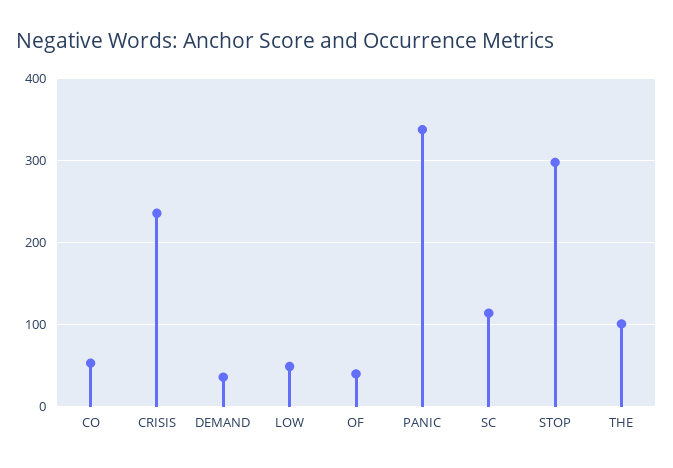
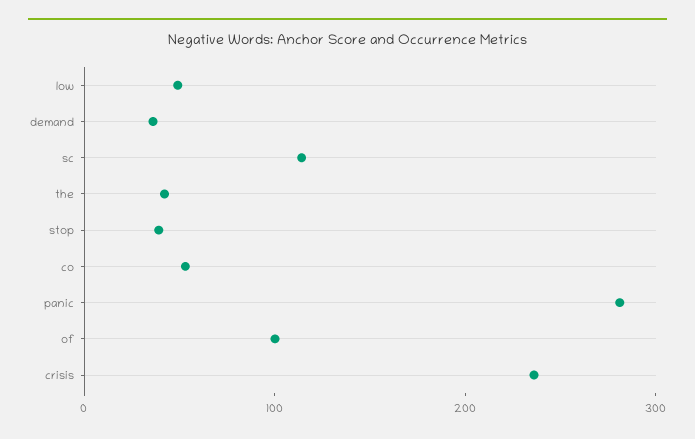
OF: 40 -> 100
PANIC: 340 -> 280
STOP: 300 -> 40
THE: 100 -> 40

